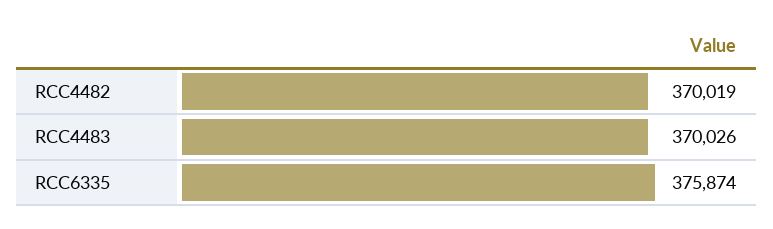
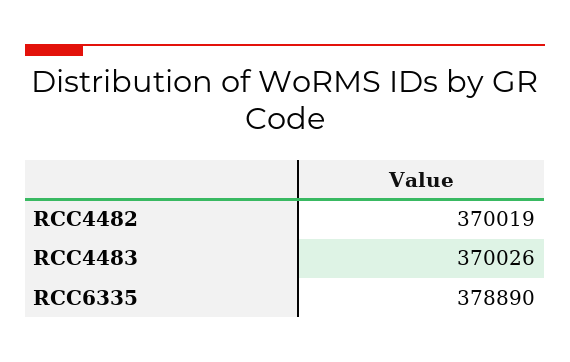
RCC6335: 375874 -> 378890

